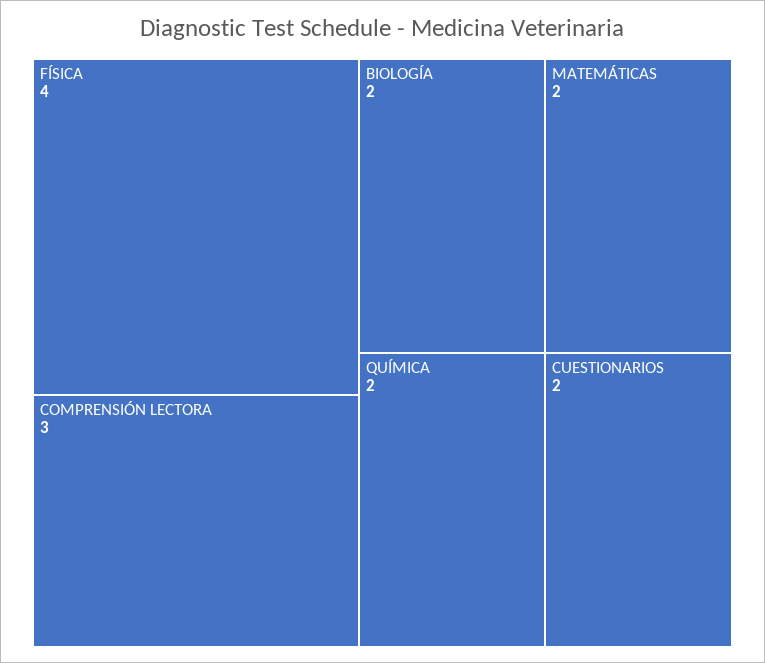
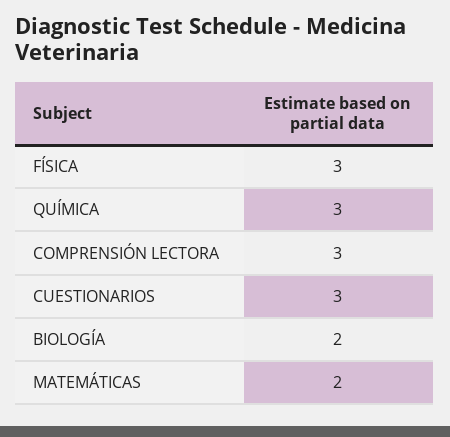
FÍSICA: 4 -> 3
QUÍMICA: 2 -> 3
CUESTIONARIOS: 2 -> 3

